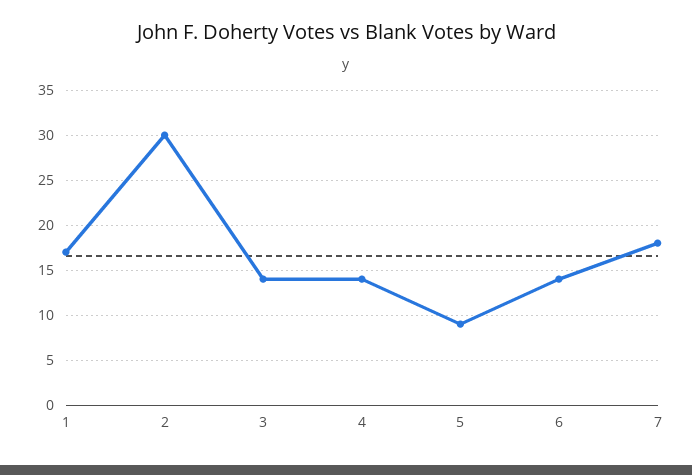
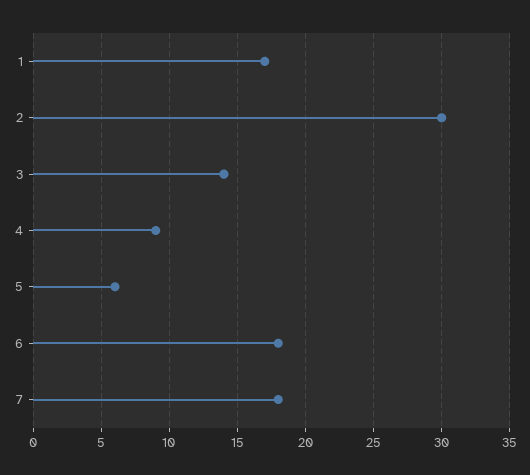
4: 14 -> 9
5: 9 -> 6
6: 14 -> 18

